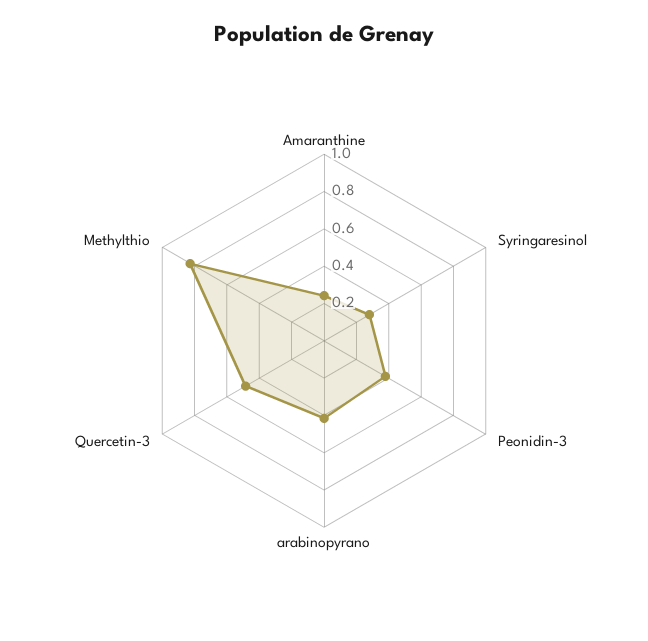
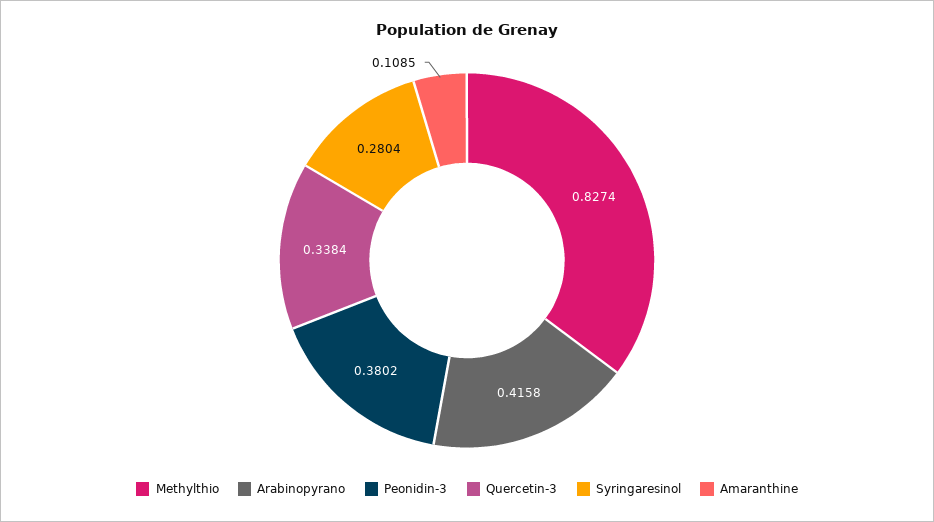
Amaranthine: 0.25 -> 0.1085
Quercetin-3: 0.5 -> 0.3384

